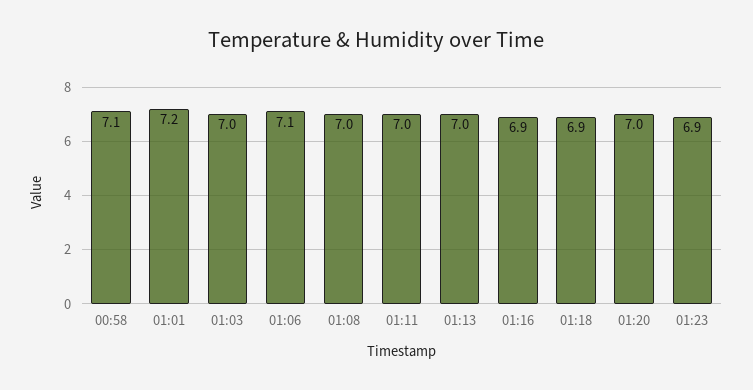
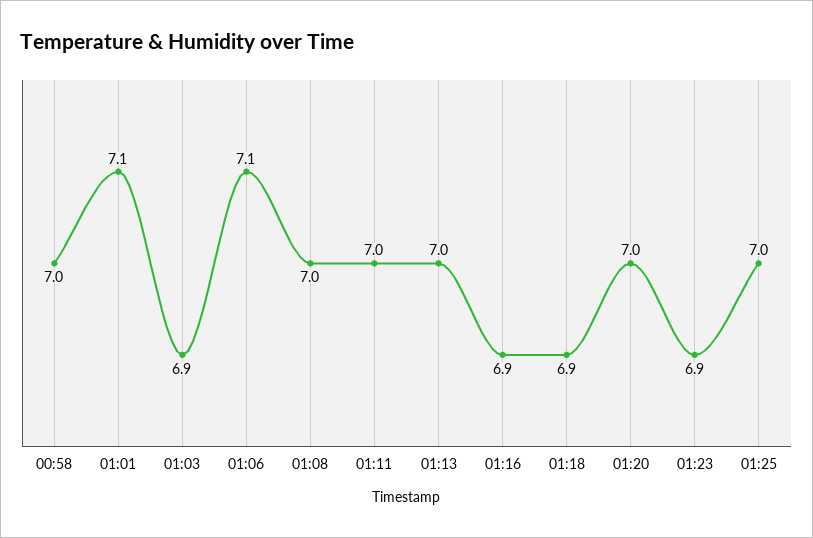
00:58: 7.1 -> 7
01:01: 7.2 -> 7.1
01:03: 7 -> 6.9
01:25: none -> 7

